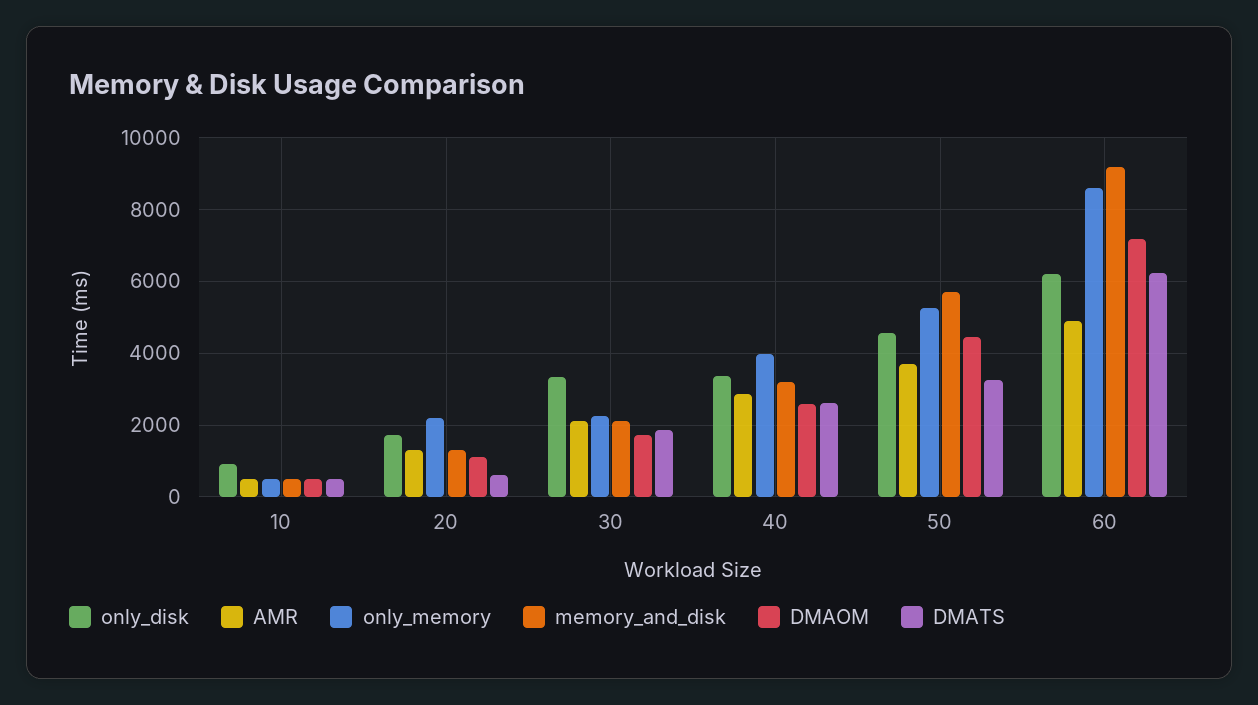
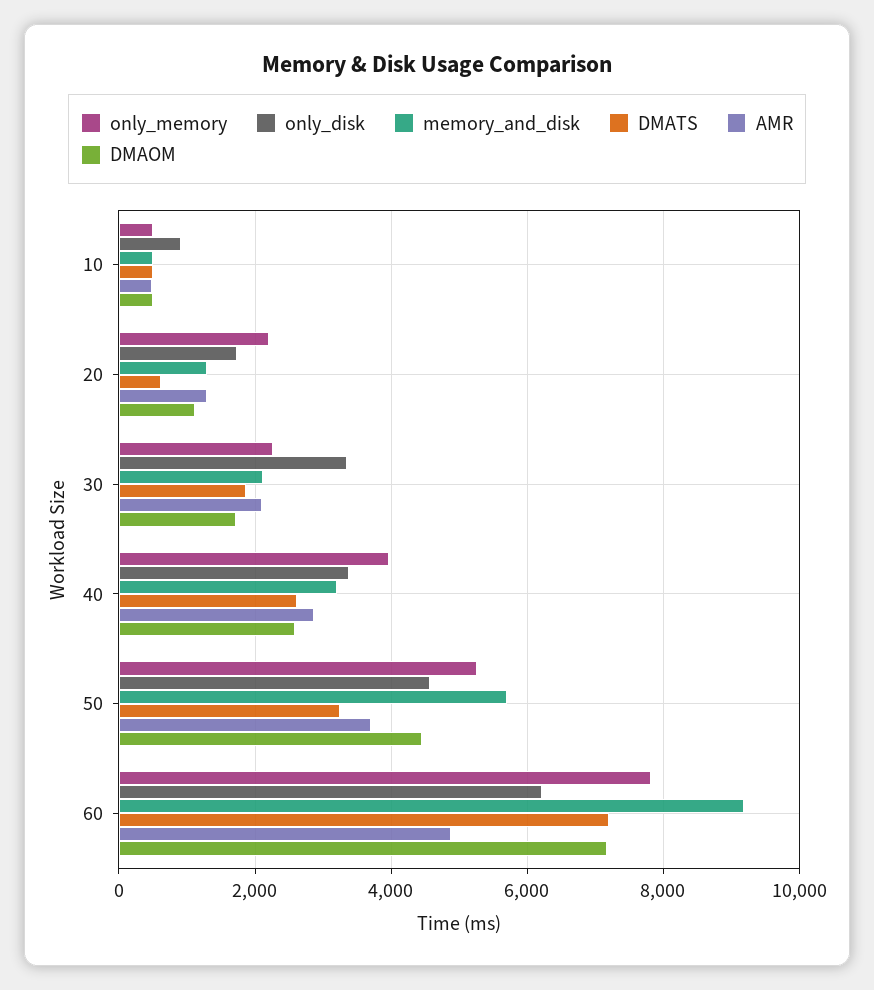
only_memory, 60: 8600 -> 7800
DMATS, 60: 6200 -> 7200

